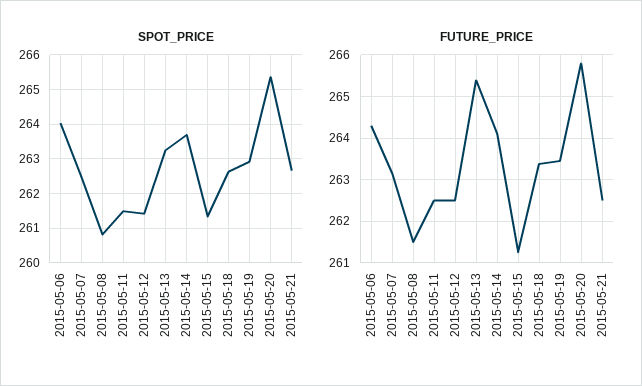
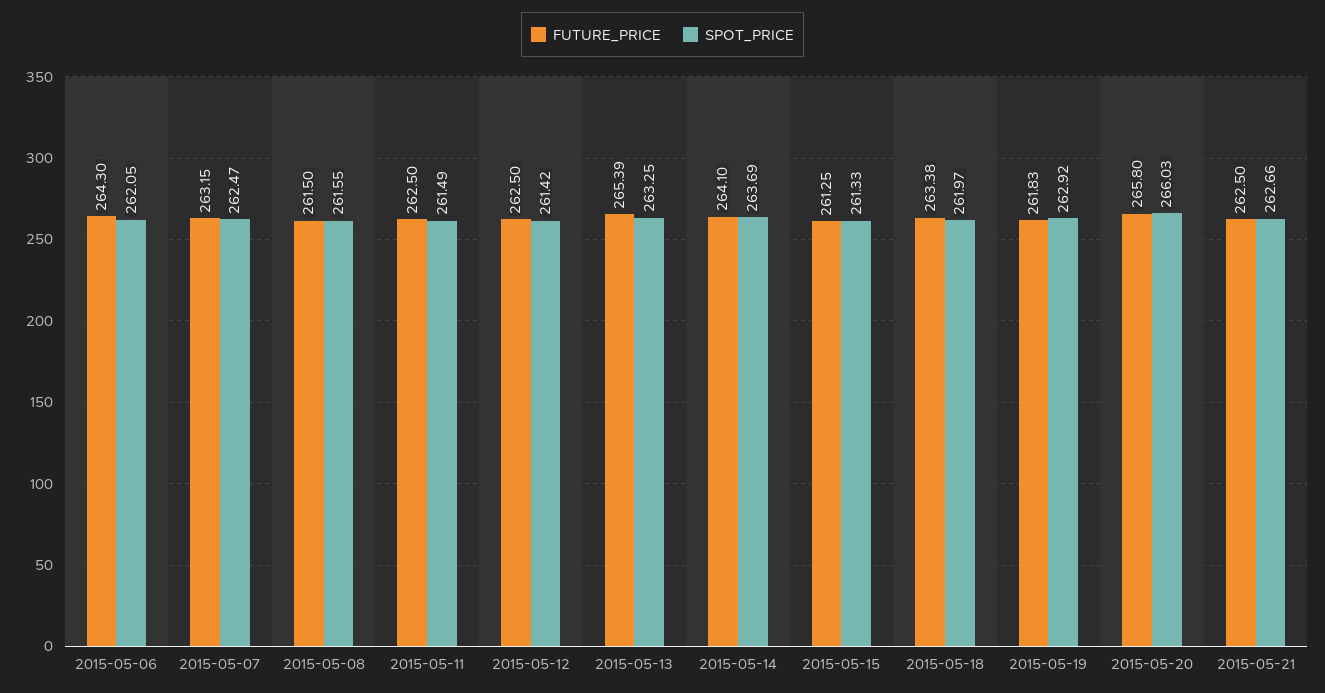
SPOT_PRICE, 2015-05-06: 264 -> 262.05
SPOT_PRICE, 2015-05-08: 260.8 -> 261.55
SPOT_PRICE, 2015-05-18: 262.6 -> 261.97
SPOT_PRICE, 2015-05-20: 265.4 -> 266.03
FUTURE_PRICE, 2015-05-19: 263.4 -> 261.83

